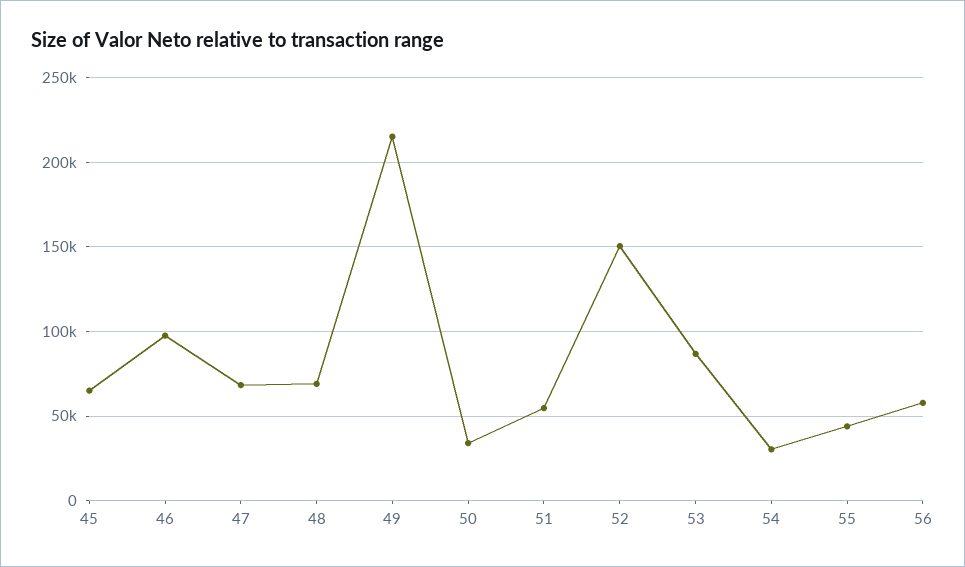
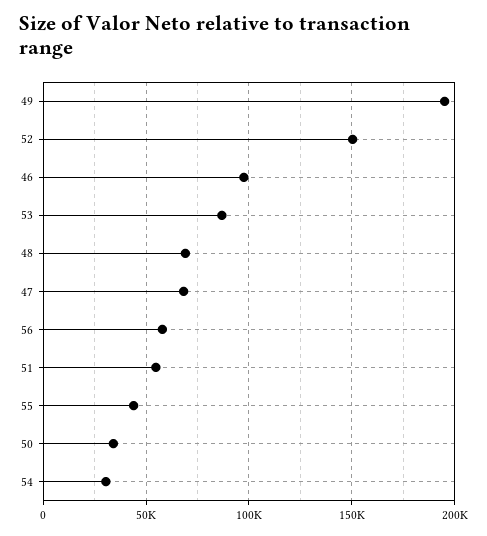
45: 65000 -> none
49: 215000 -> 195000

